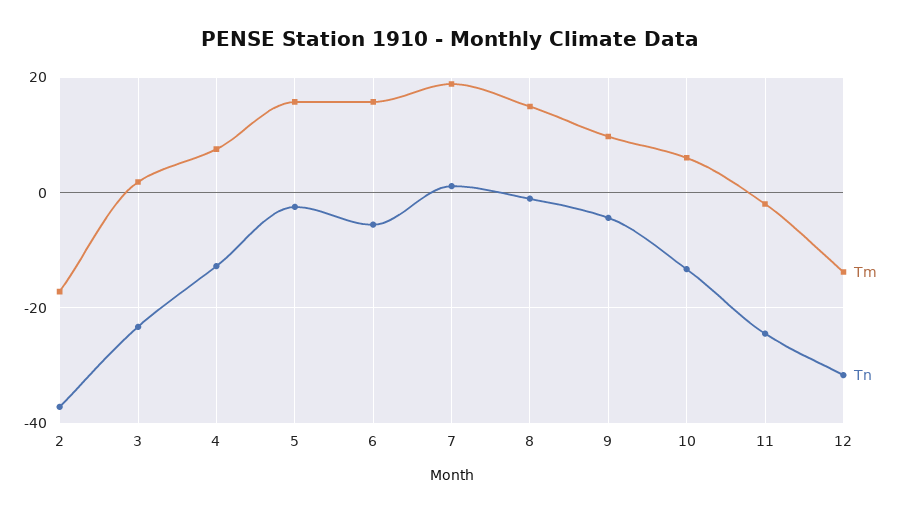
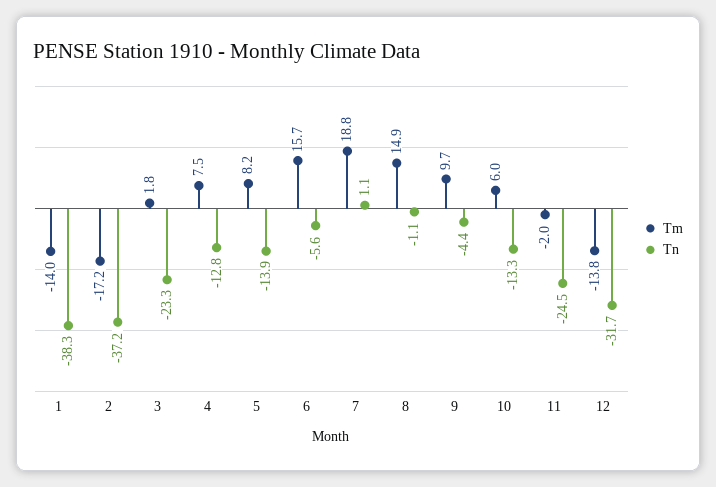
Tm, 5: 16 -> 8.2
Tn, 5: -2 -> -13.9
Tm, 1: none -> -14
Tn, 1: none -> -38.3

